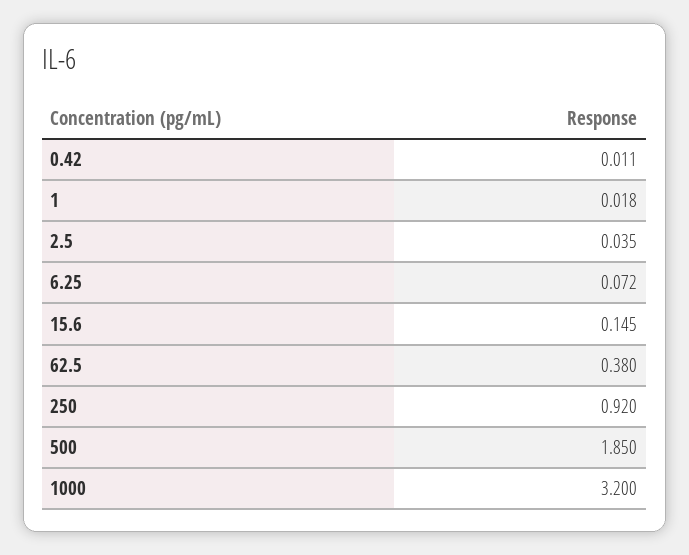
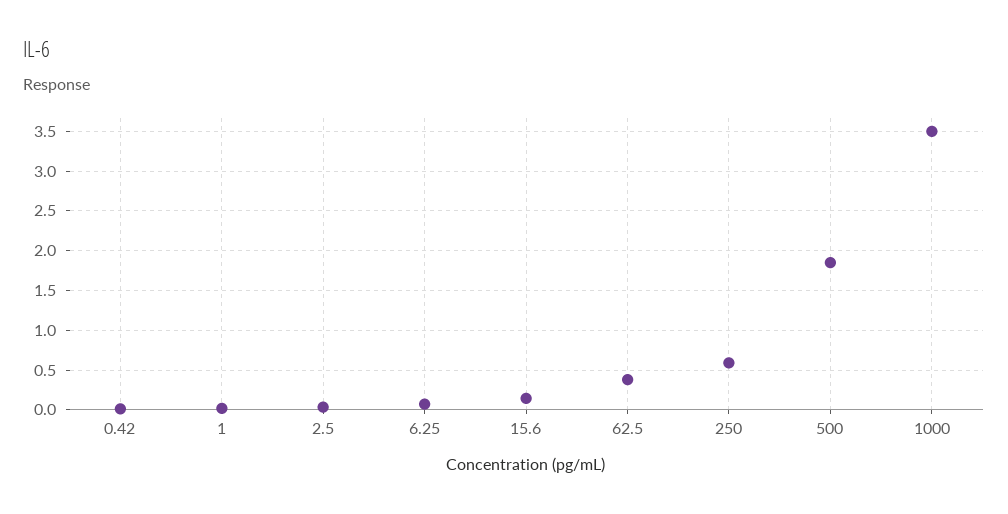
250: 0.92 -> 0.6
1000: 3.2 -> 3.5

